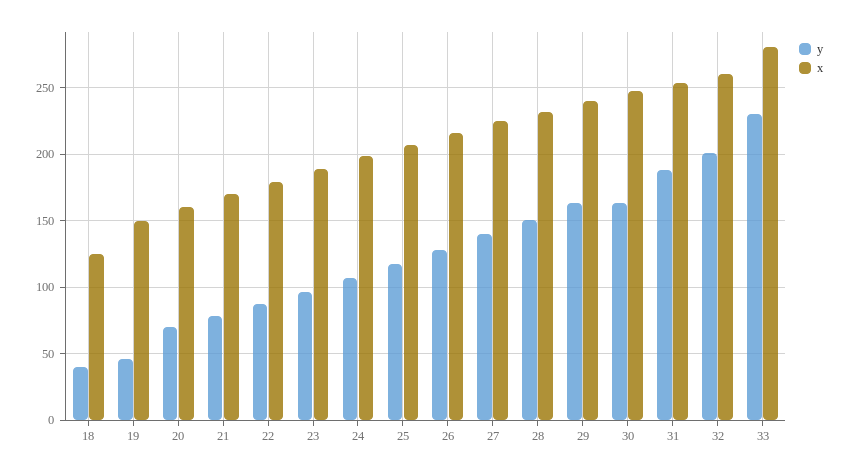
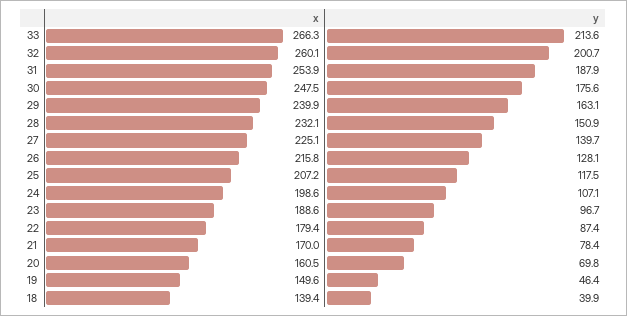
x, 18: 125 -> 139.4
y, 30: 165 -> 175.6
y, 33: 230 -> 213.6
x, 33: 280 -> 266.3

